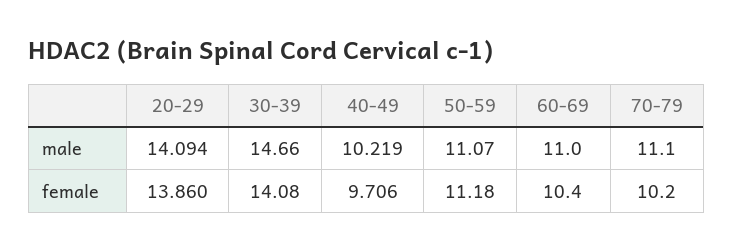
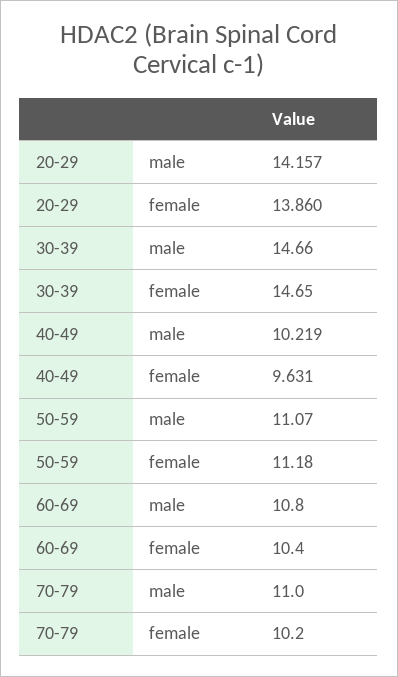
20-29, male: 14.094 -> 14.157
60-69, male: 11 -> 10.8
70-79, male: 11.1 -> 11
30-39, female: 14.08 -> 14.65
40-49, female: 9.706 -> 9.631

